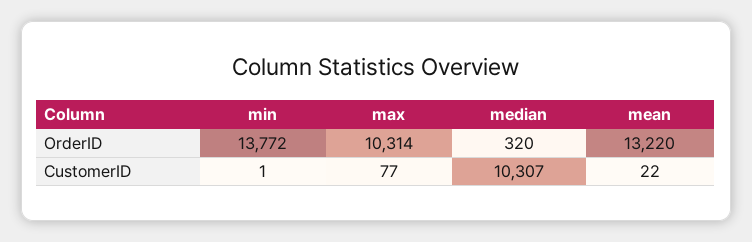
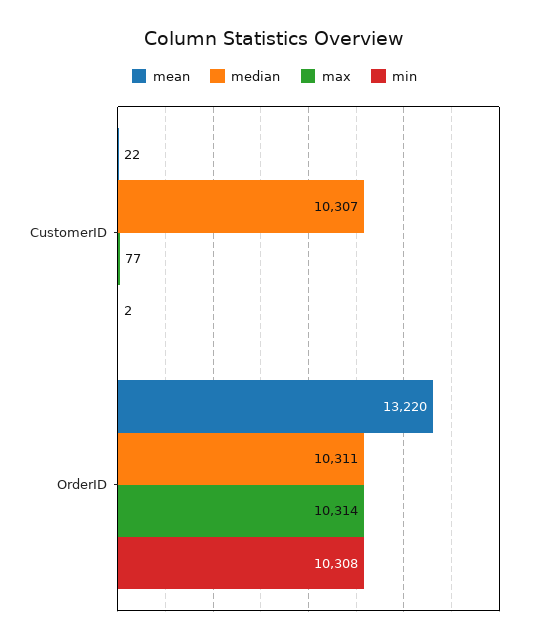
min, OrderID: 13772 -> 10308
median, OrderID: 320 -> 10311
min, CustomerID: 1 -> 2

